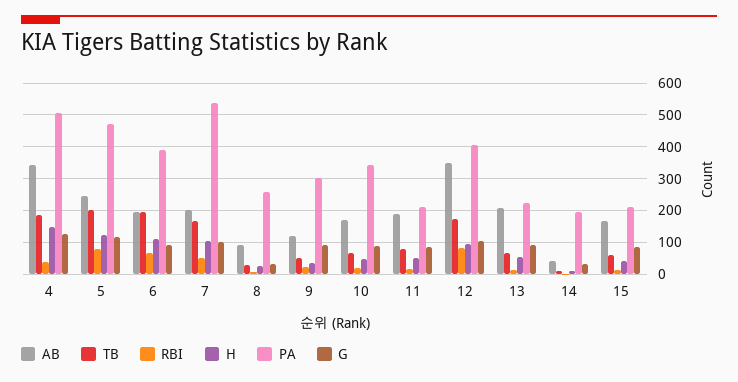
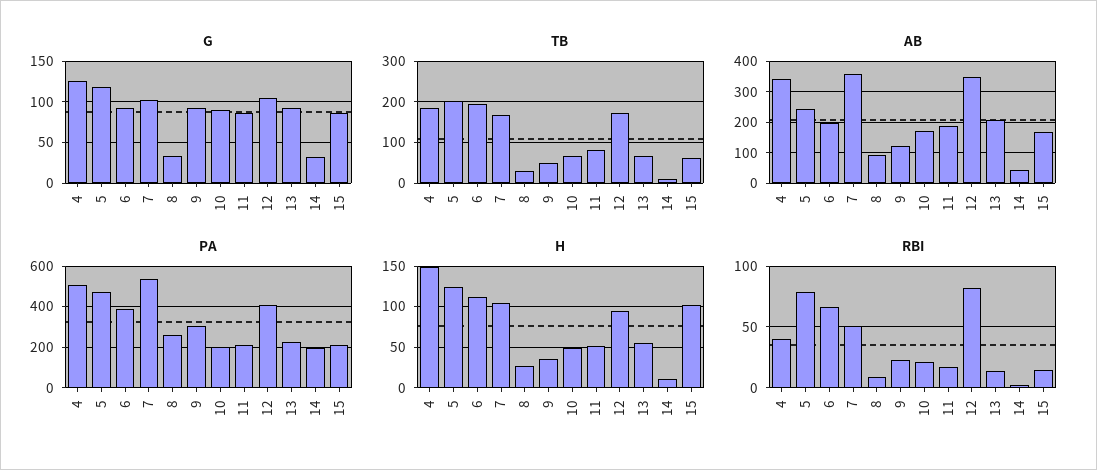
AB, 7: 200 -> 360
PA, 10: 340 -> 200
H, 15: 40 -> 100

